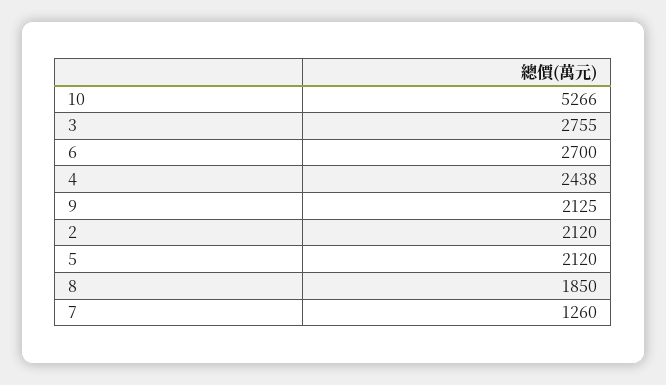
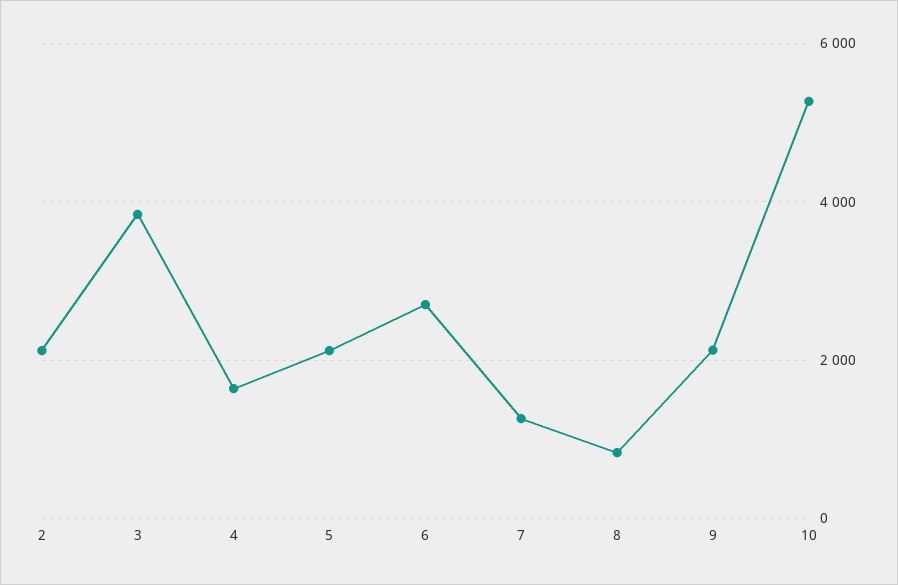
3: 2755 -> 3800
4: 2438 -> 1600
8: 1850 -> 800

